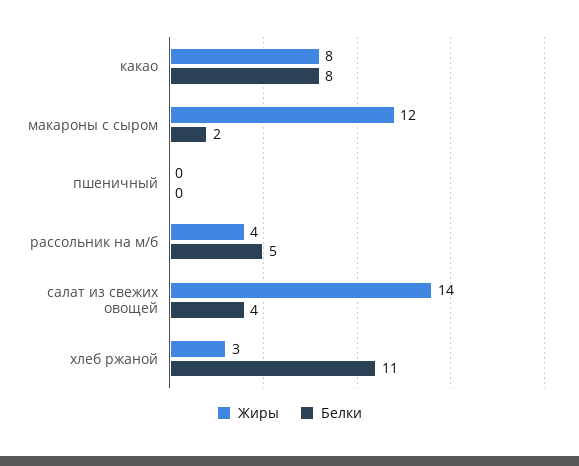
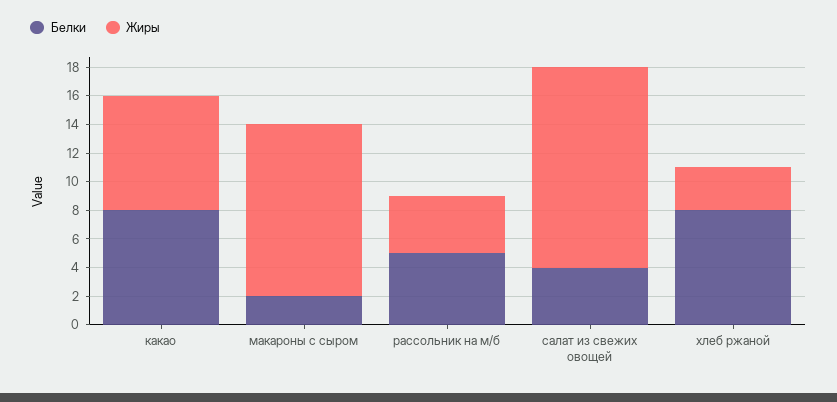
Жиры, пшеничный: 0 -> none
Белки, пшеничный: 0 -> none
Белки, хлеб ржаной: 11 -> 8

